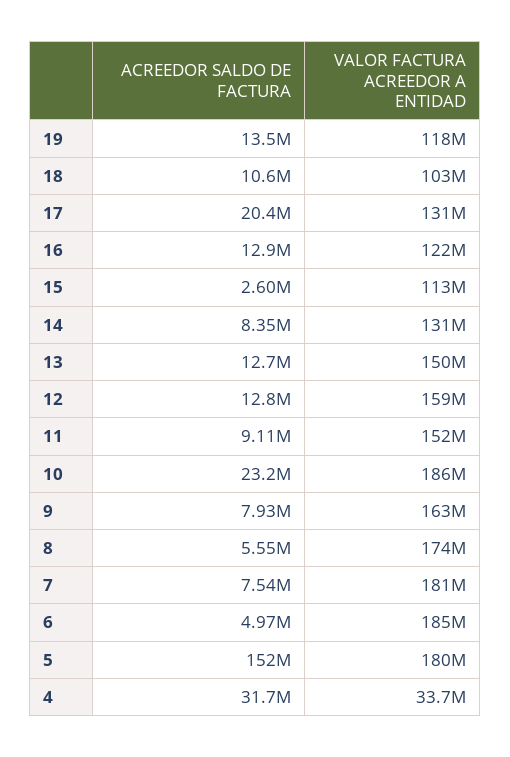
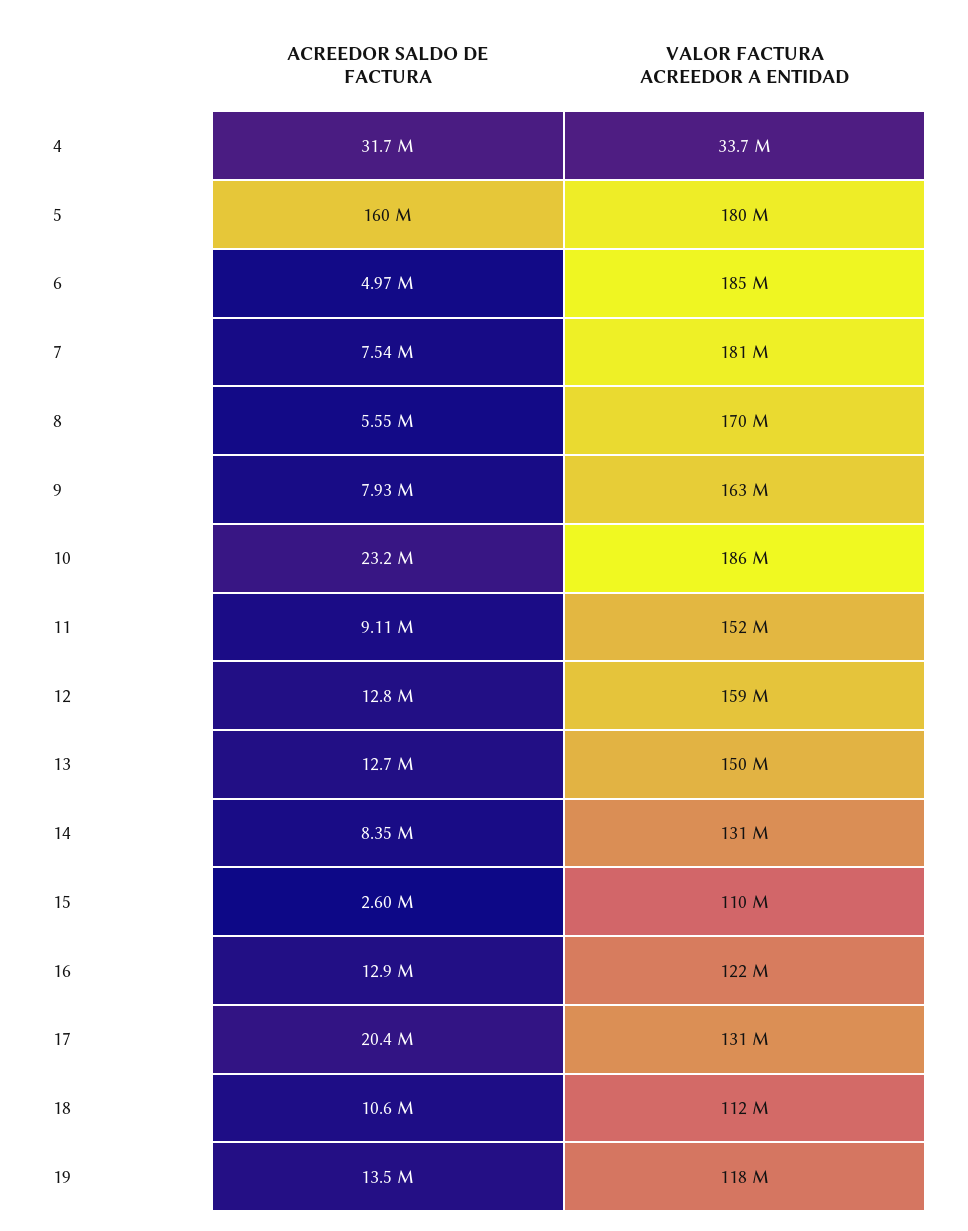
VALOR FACTURA ACREEDOR A ENTIDAD, 18: 103000000 -> 112000000
VALOR FACTURA ACREEDOR A ENTIDAD, 15: 113000000 -> 110000000
VALOR FACTURA ACREEDOR A ENTIDAD, 8: 174000000 -> 170000000
ACREEDOR SALDO DE FACTURA, 5: 152000000 -> 160000000

